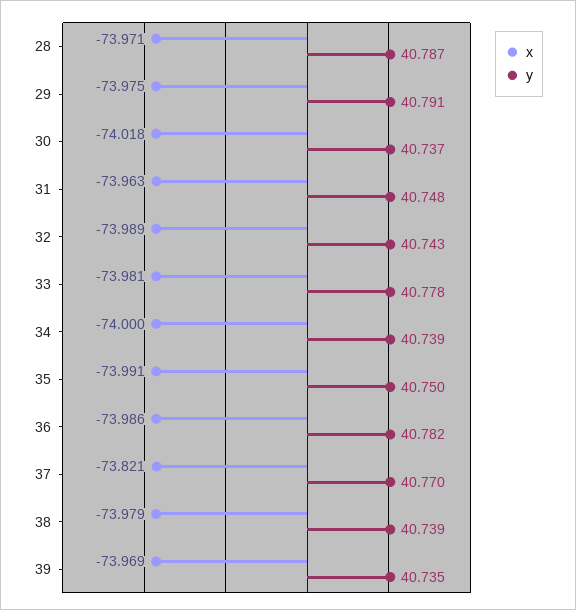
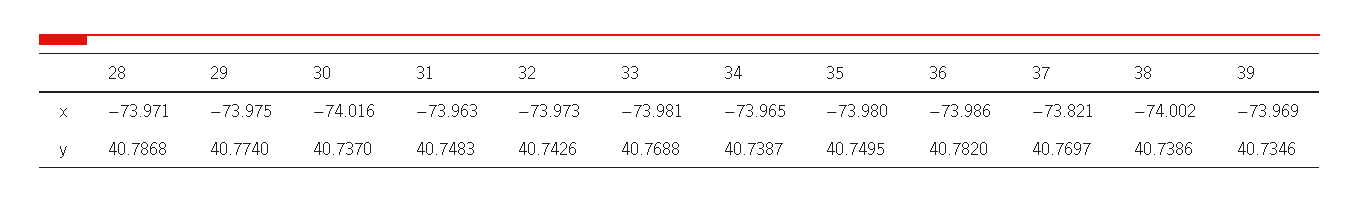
y, 29: 40.791 -> 40.774
x, 30: -74.018 -> -74.016
x, 32: -73.989 -> -73.973
y, 33: 40.778 -> 40.7688
x, 34: -74 -> -73.965
x, 35: -73.991 -> -73.98
x, 38: -73.979 -> -74.002

